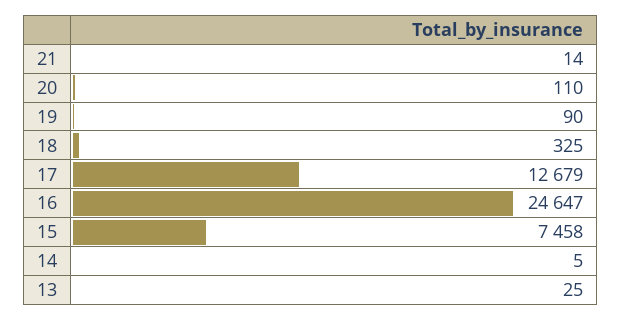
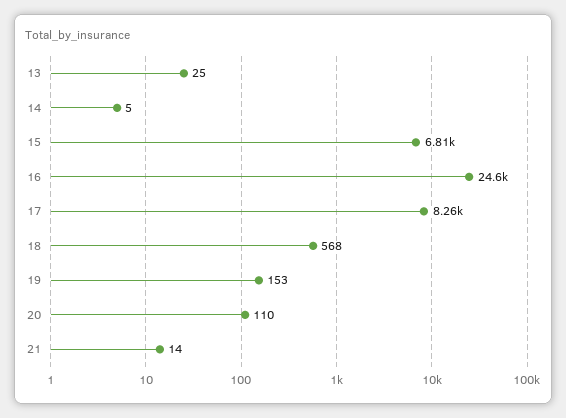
19: 90 -> 153
18: 325 -> 568
17: 12679 -> 8260
15: 7458 -> 6810

